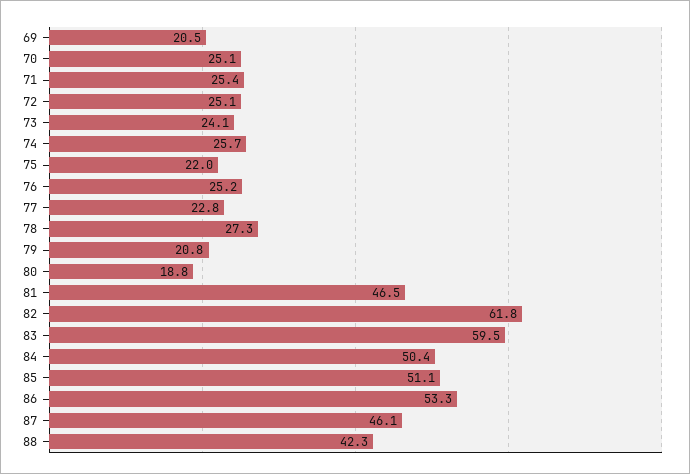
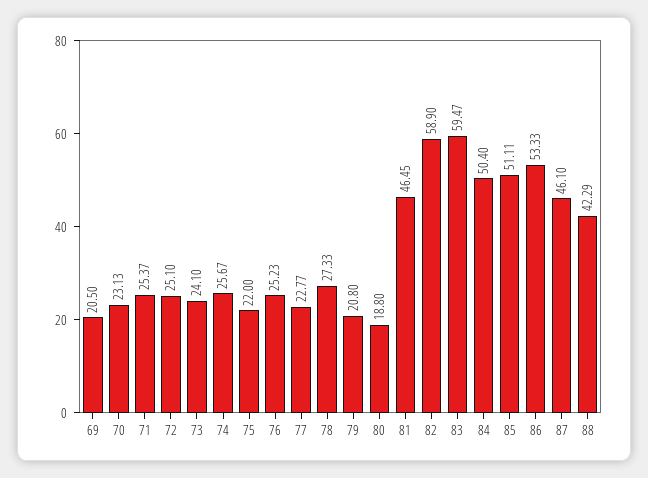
70: 25.1 -> 23.13
82: 61.8 -> 58.9

